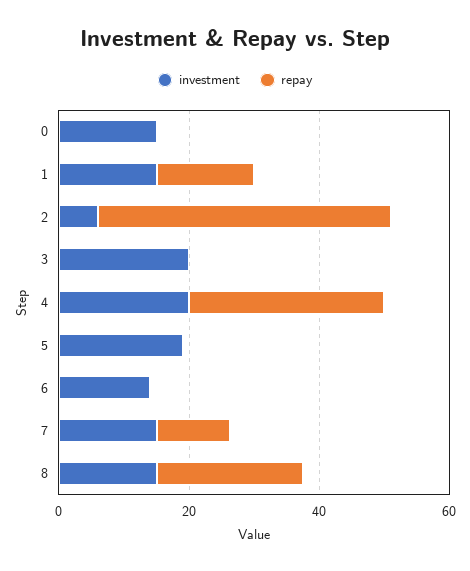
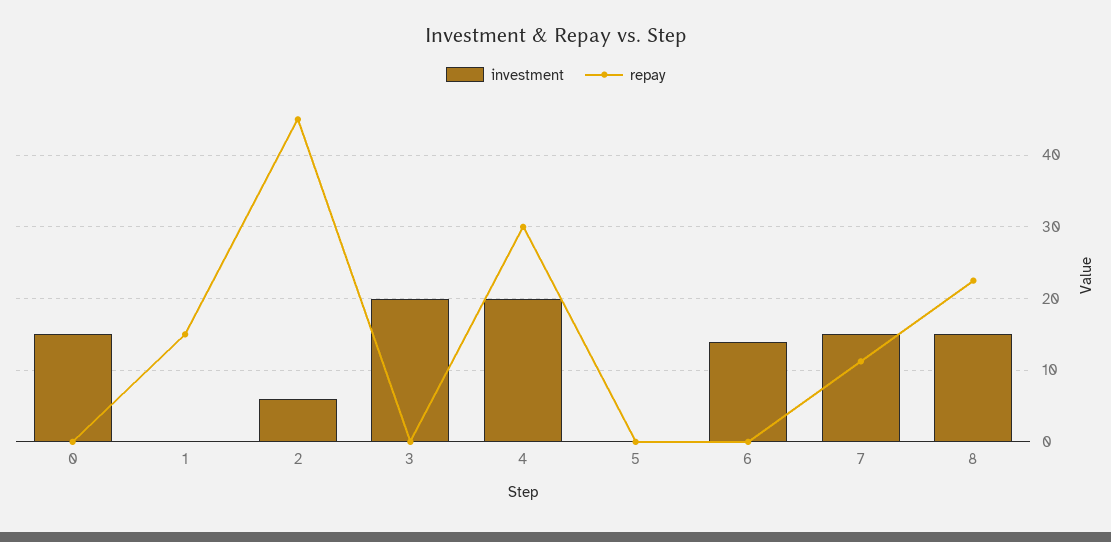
investment, 1: 15 -> 0
investment, 5: 20 -> 0

